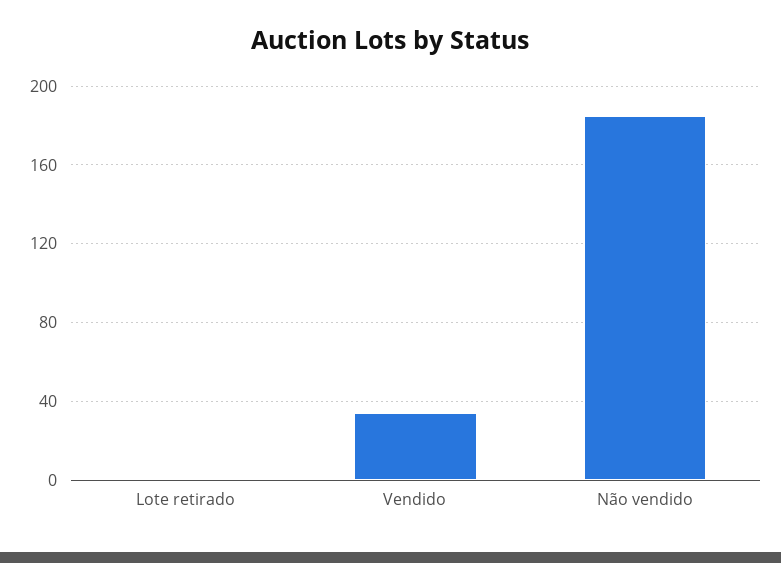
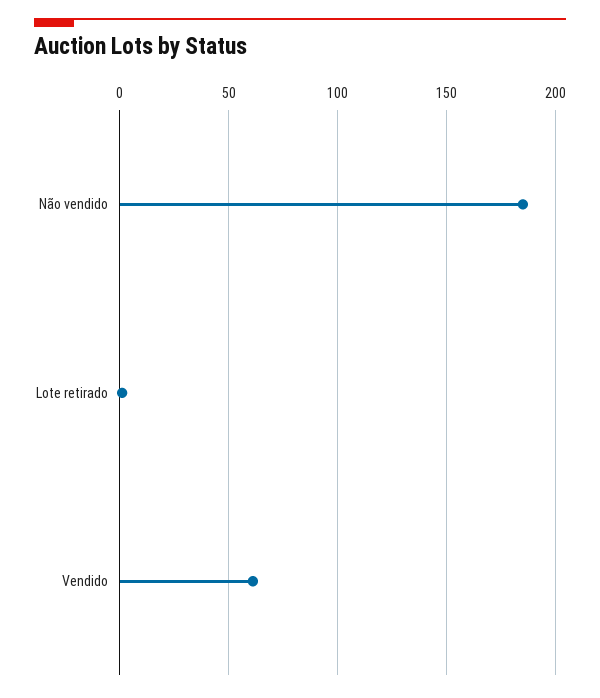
Vendido: 35 -> 60

